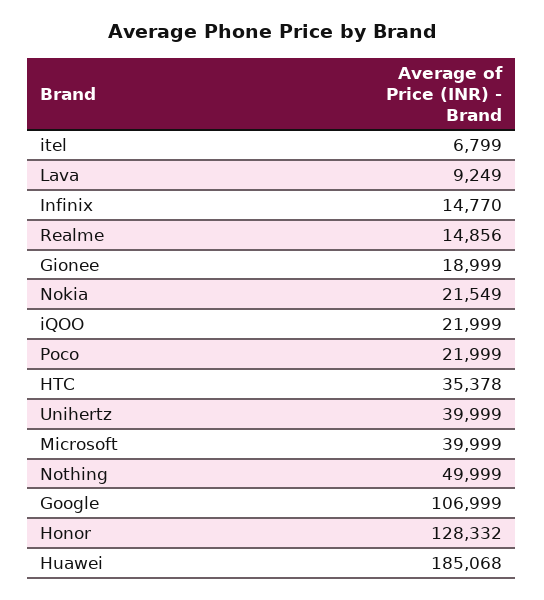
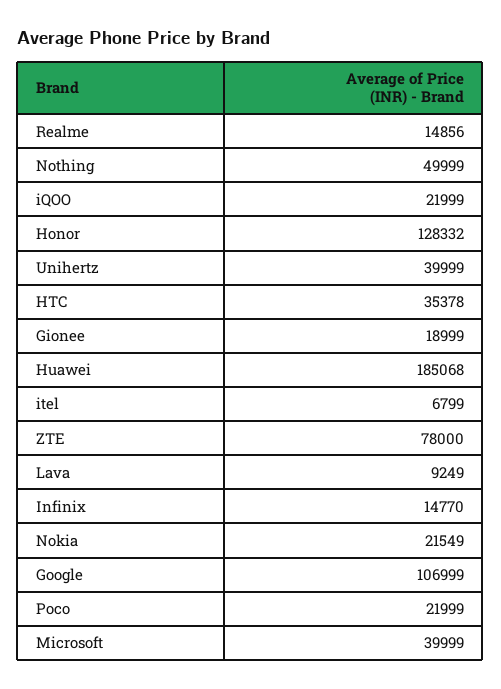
ZTE: none -> 78000

